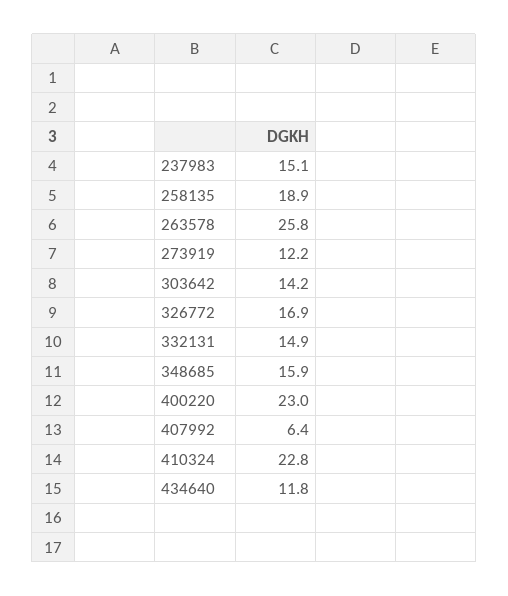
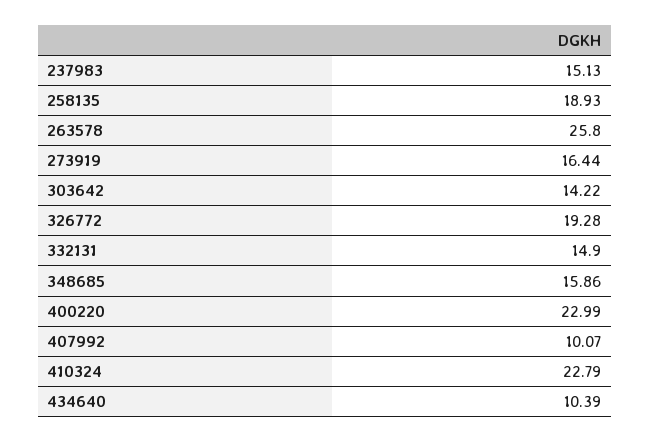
273919: 12.2 -> 16.44
326772: 16.9 -> 19.28
407992: 6.4 -> 10.07
434640: 11.8 -> 10.39

